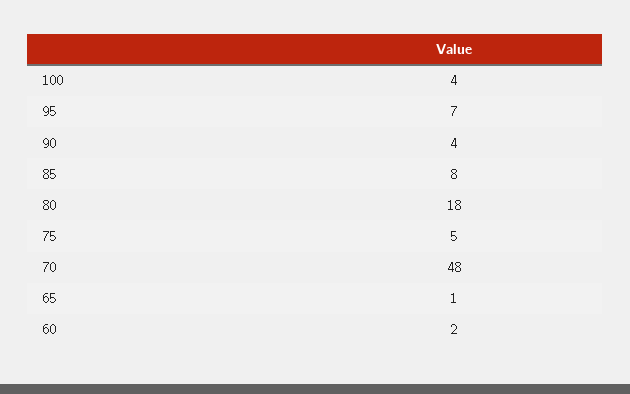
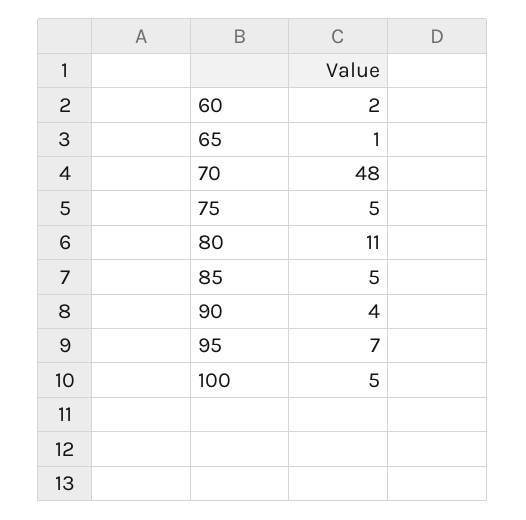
100: 4 -> 5
85: 8 -> 5
80: 18 -> 11

